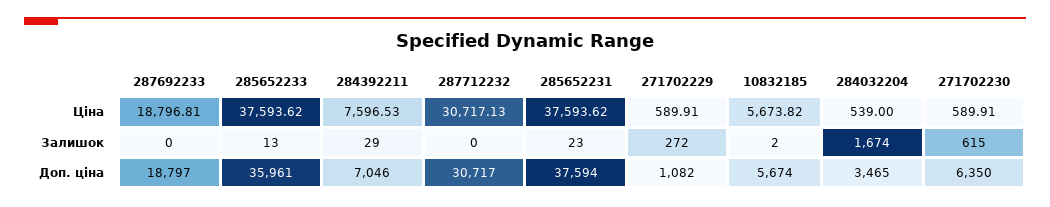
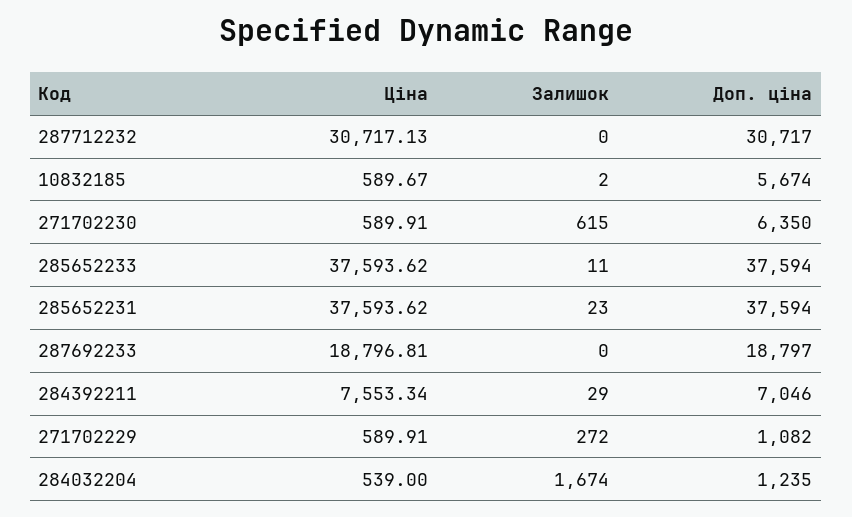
284392211, Ціна: 7596.53 -> 7553.34
10832185, Ціна: 5673.82 -> 589.67
285652233, Залишок: 13 -> 11
285652233, Доп. ціна: 35961 -> 37594
284032204, Доп. ціна: 3465 -> 1235

